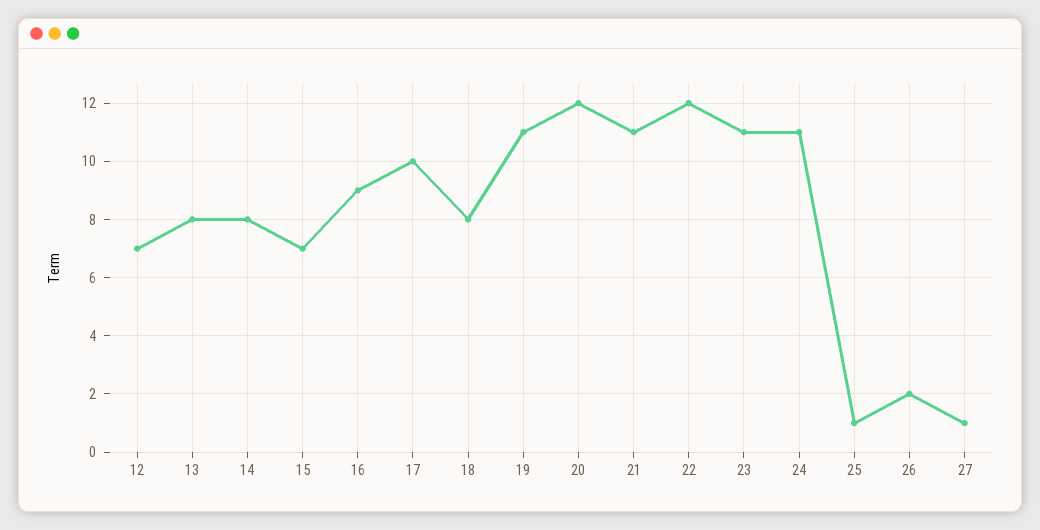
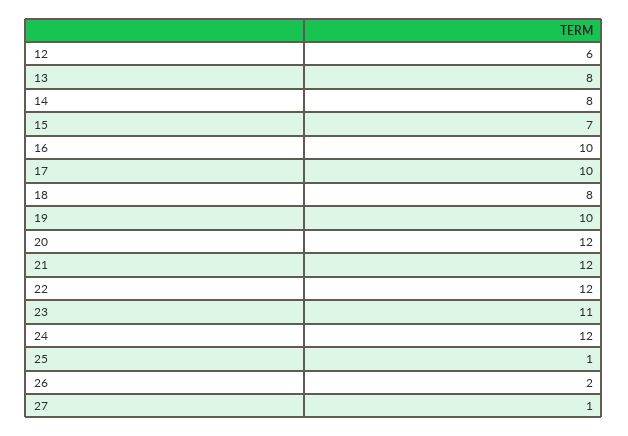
12: 7 -> 6
16: 9 -> 10
19: 11 -> 10
21: 11 -> 12
24: 11 -> 12

